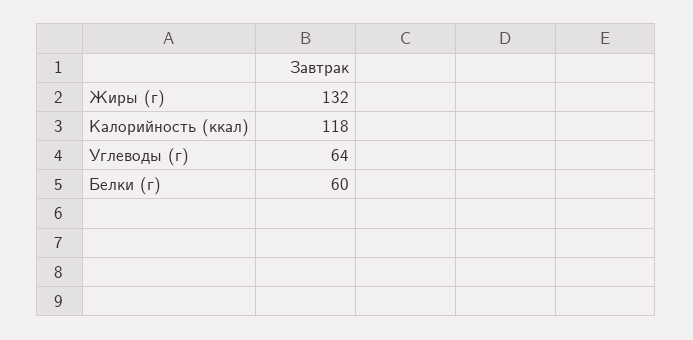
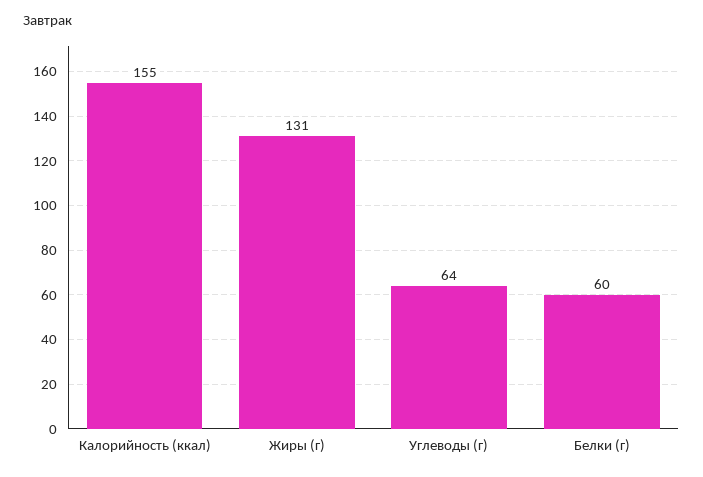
Жиры (г): 132 -> 131
Калорийность (ккал): 118 -> 155

